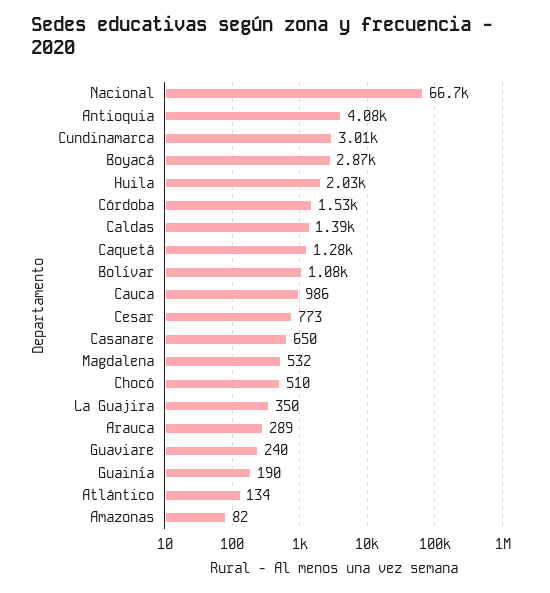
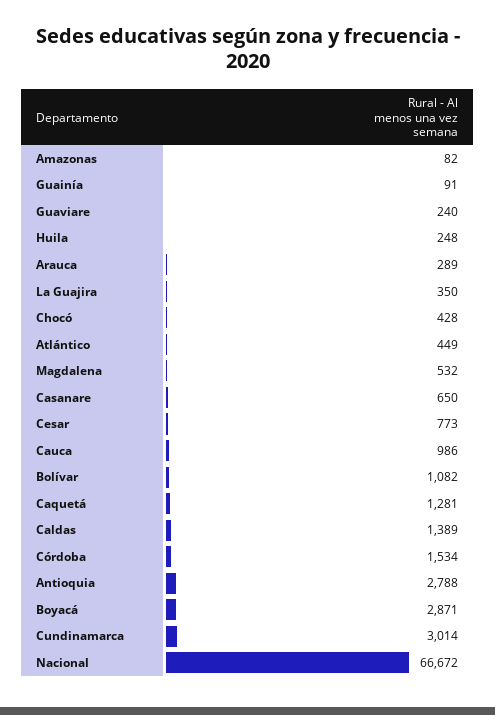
Antioquia: 4080 -> 2788
Huila: 2030 -> 248
Chocó: 510 -> 428
Guainía: 190 -> 91
Atlántico: 134 -> 449

